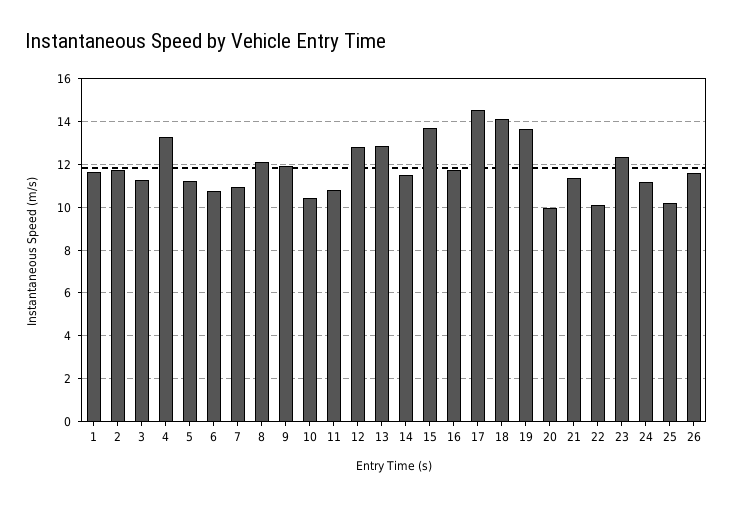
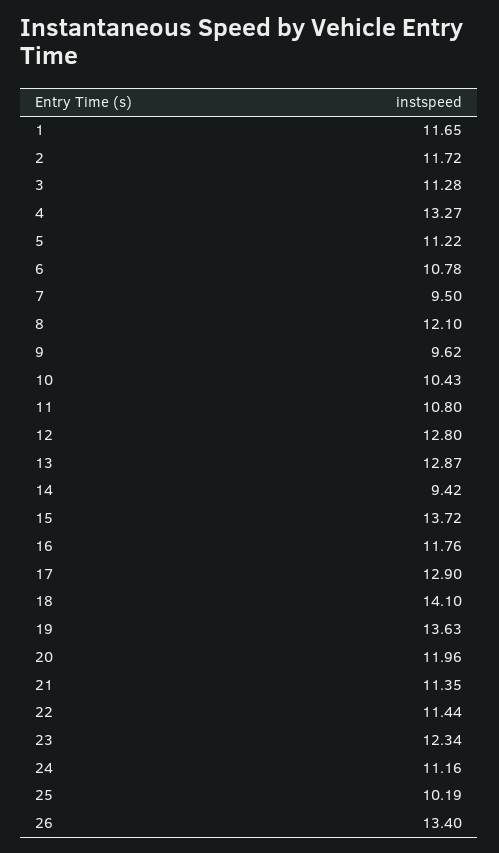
7: 11 -> 9.5
9: 12 -> 9.62
14: 11.5 -> 9.42
17: 14.5 -> 12.9
20: 10 -> 11.96
22: 10 -> 11.44
26: 11.5 -> 13.4

